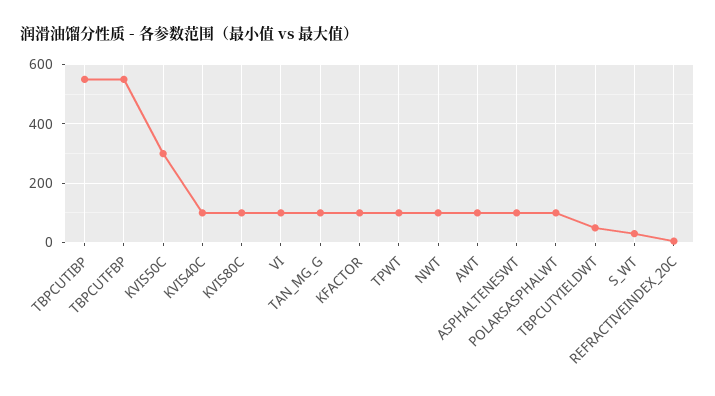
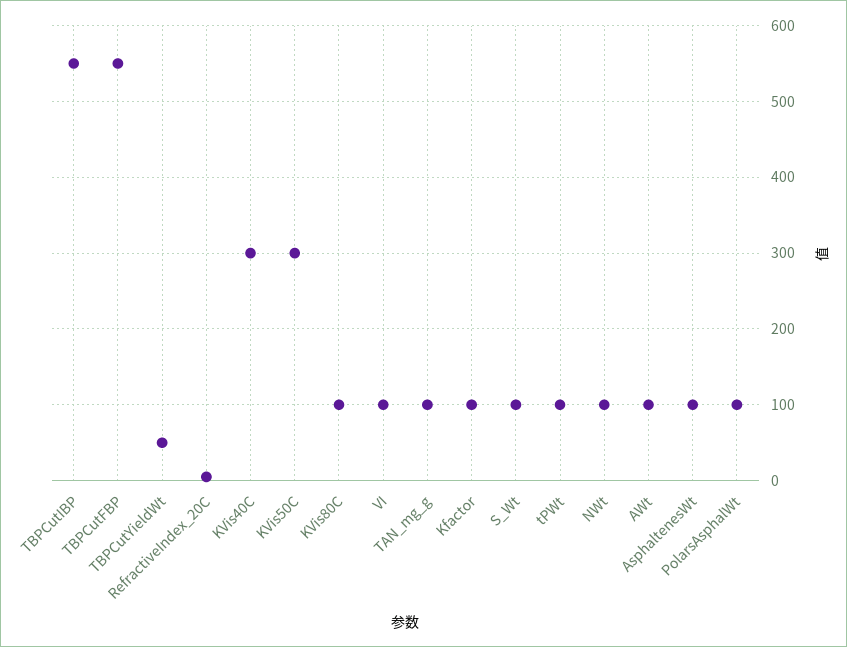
KVIS40C: 100 -> 300
S_WT: 25 -> 100

